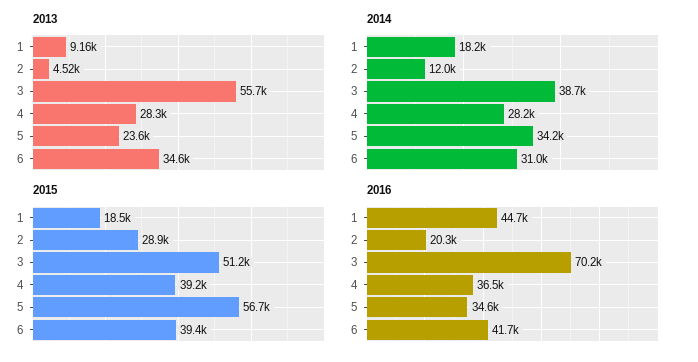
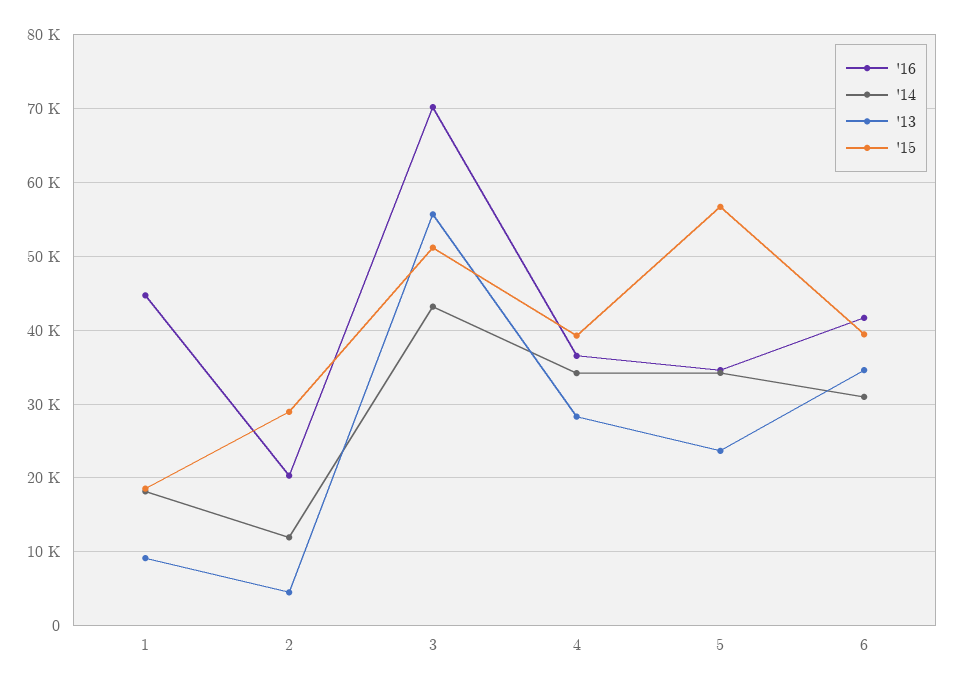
2014, 3: 38700 -> 43000
2014, 4: 28200 -> 34000

